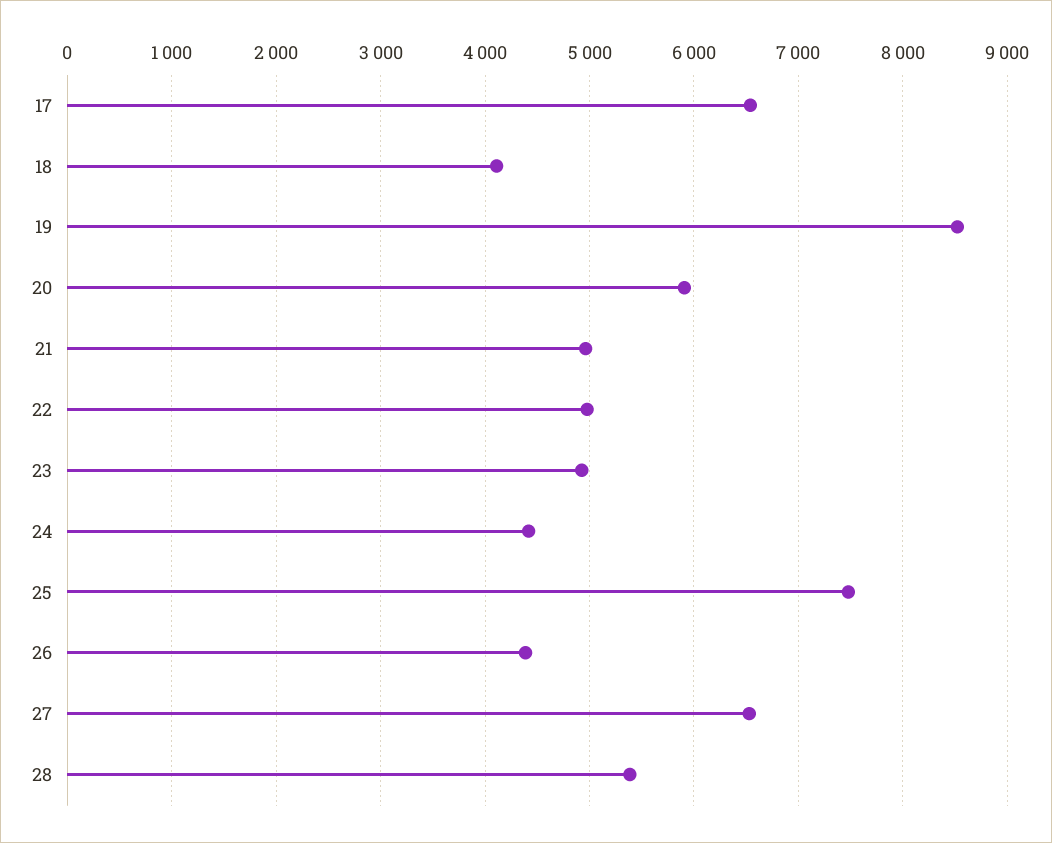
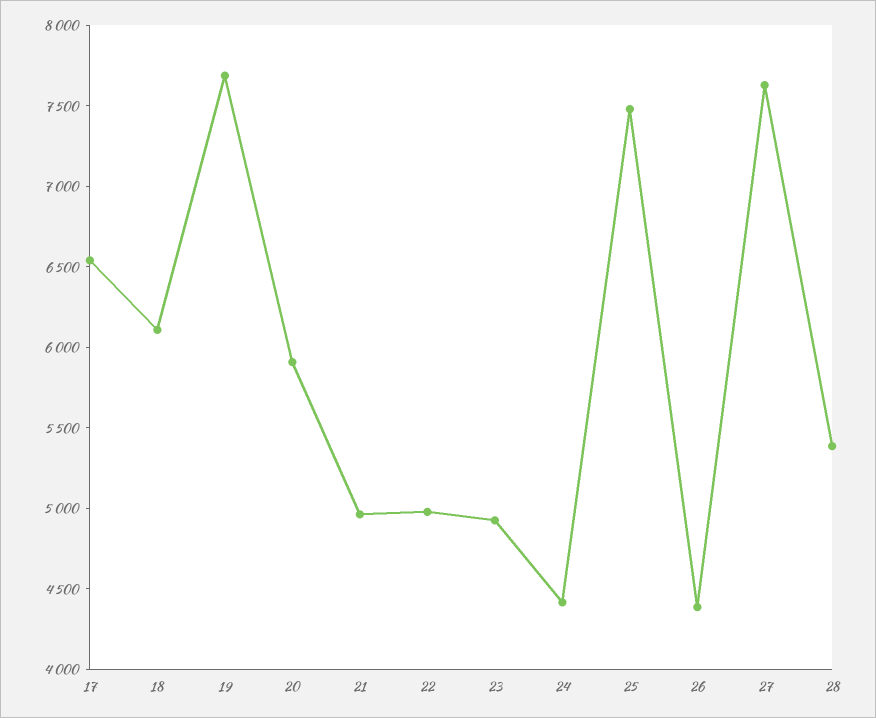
18: 4100 -> 6100
19: 8500 -> 7700
27: 6500 -> 7600

